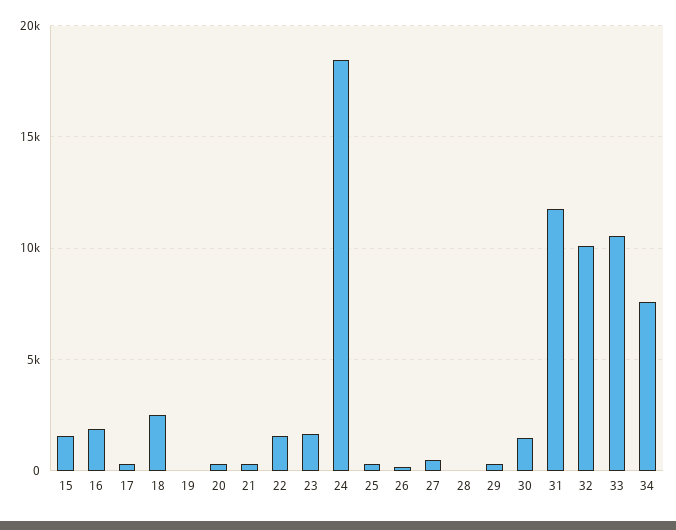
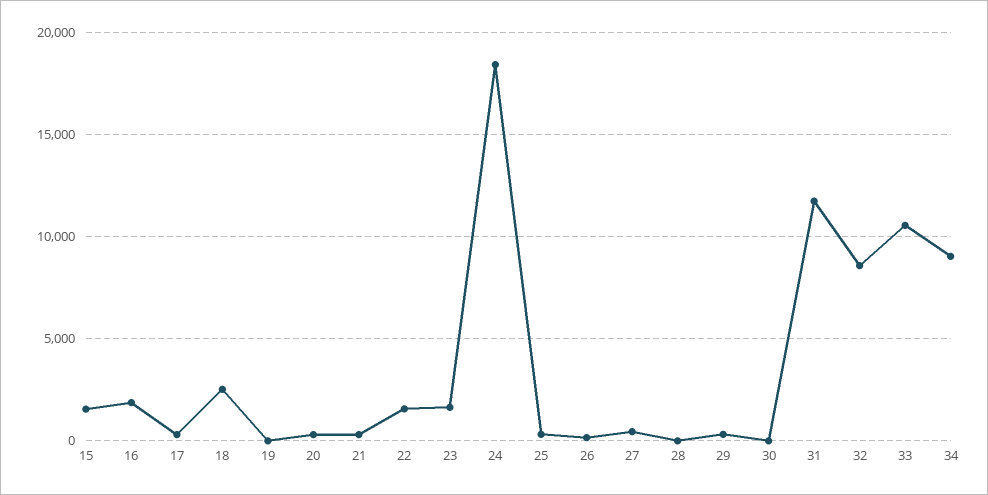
30: 1500 -> 0
32: 10000 -> 8500
34: 7500 -> 9000

